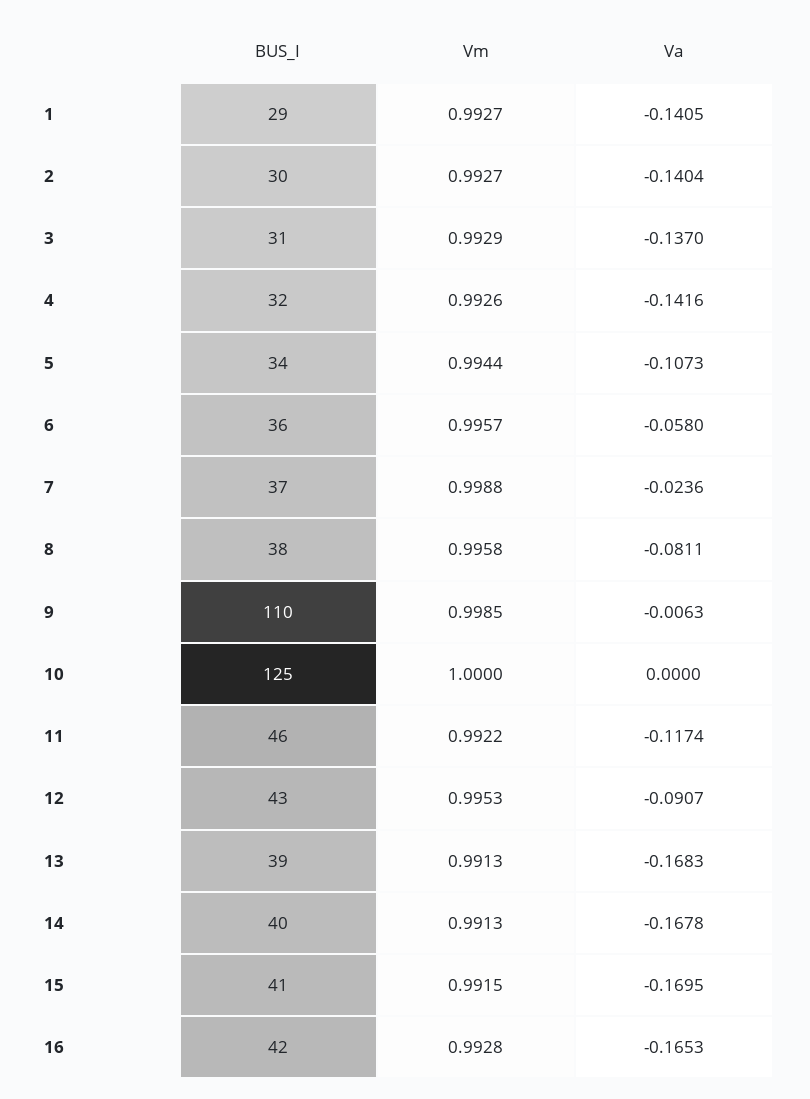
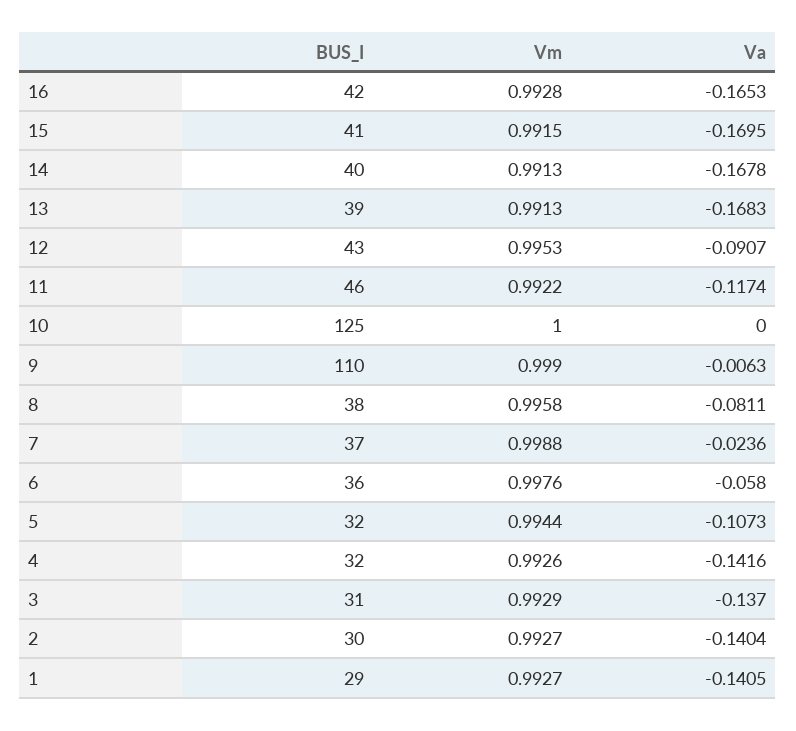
BUS_I, 5: 34 -> 32
Vm, 6: 0.9957 -> 0.9976
Vm, 9: 0.9985 -> 0.999

